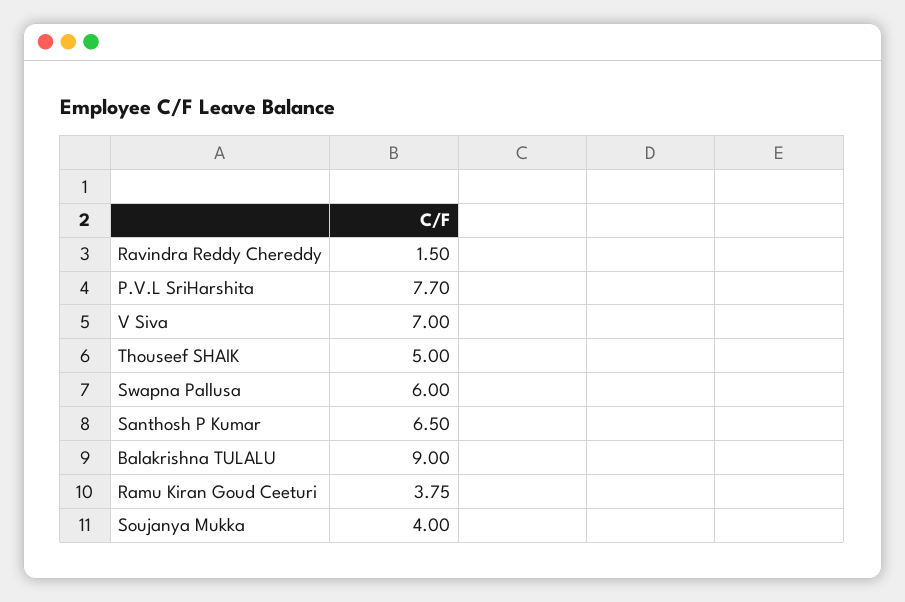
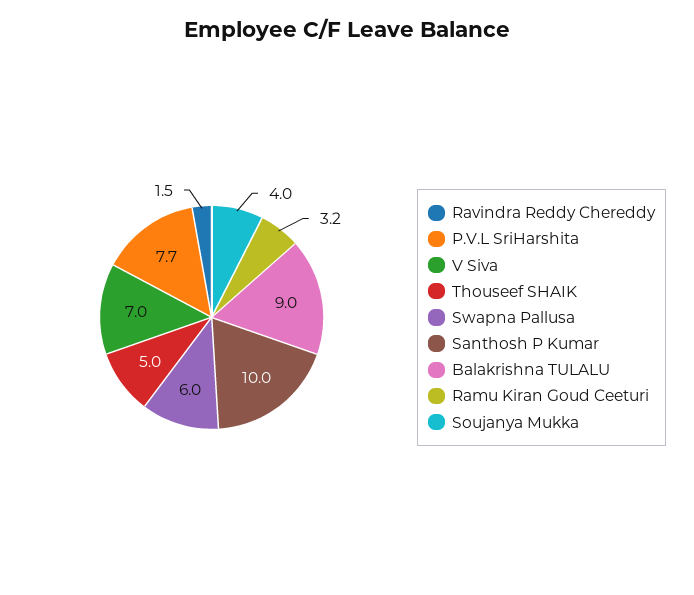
Santhosh P Kumar: 6.5 -> 10
Ramu Kiran Goud Ceeturi: 3.75 -> 3.2

